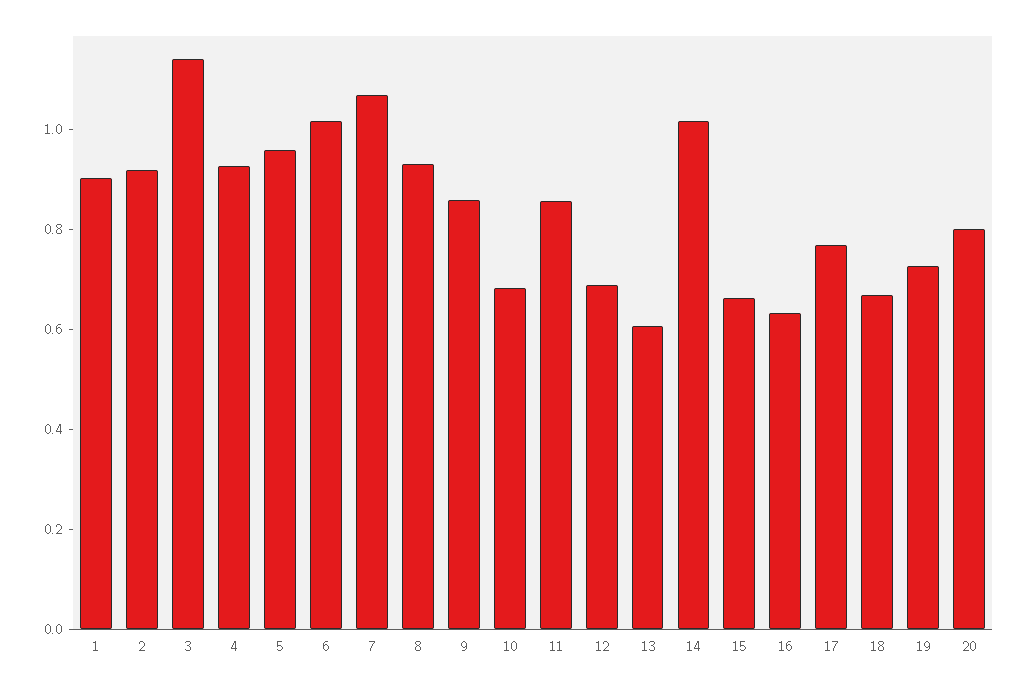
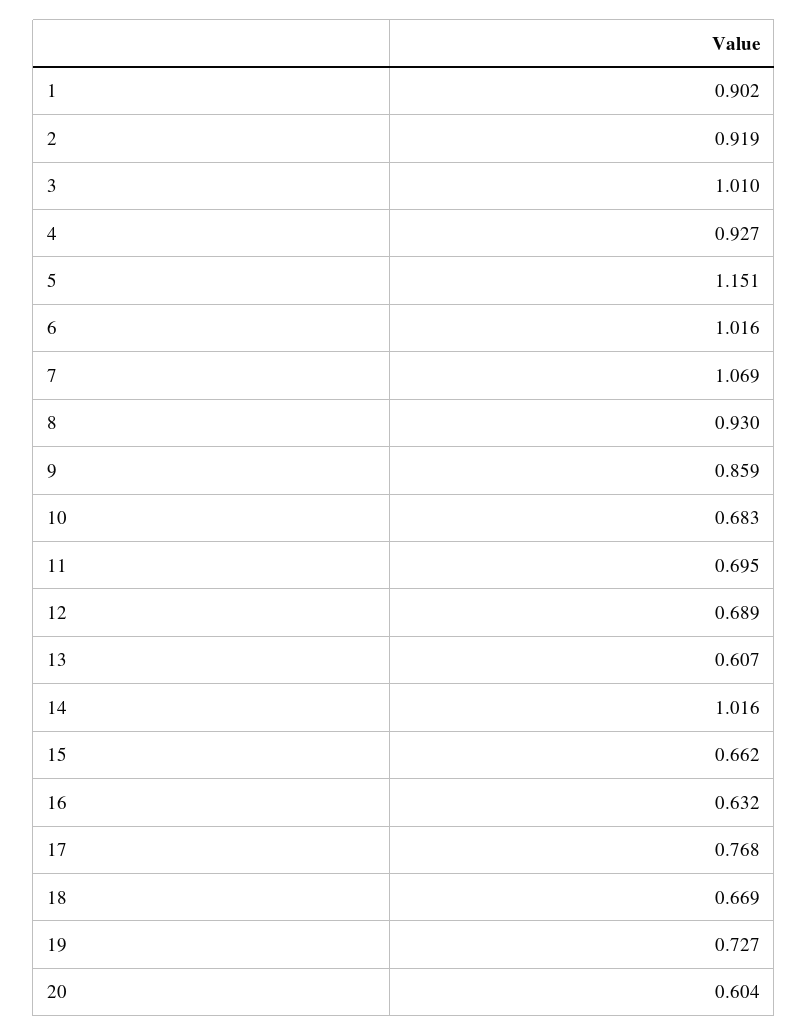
3: 1.15 -> 1.01
5: 0.95 -> 1.151
11: 0.85 -> 0.695
20: 0.8 -> 0.604

